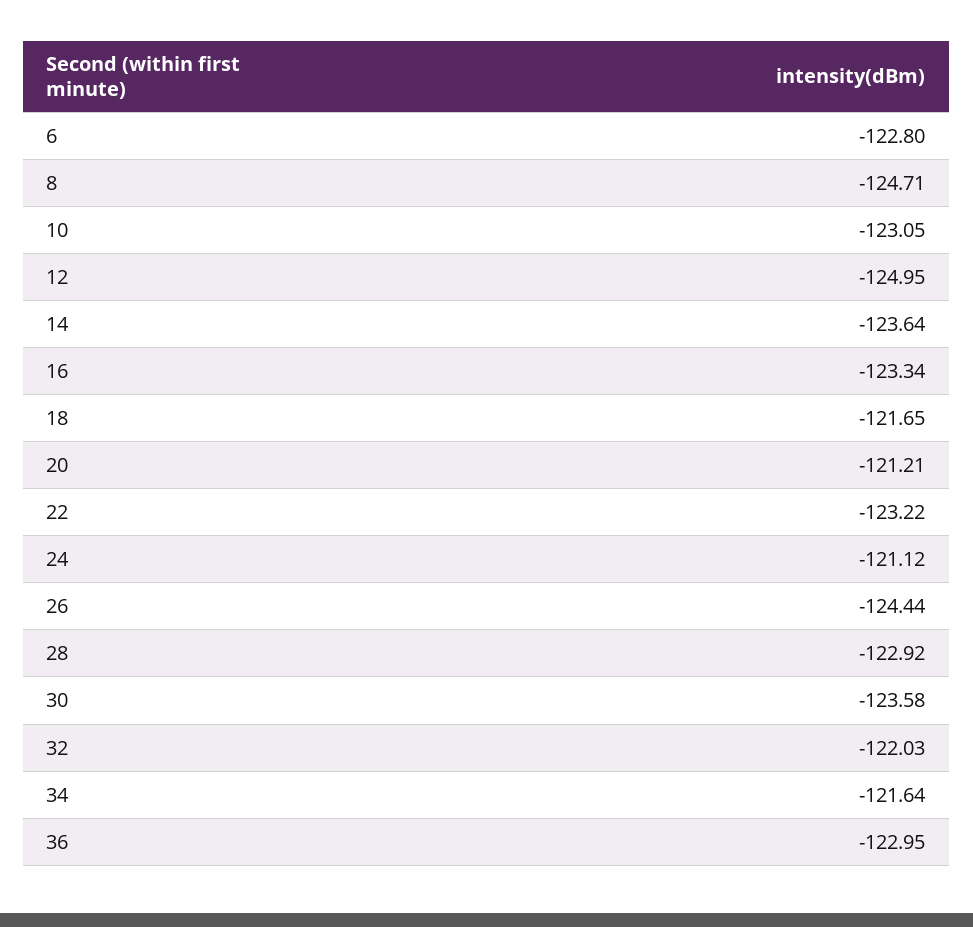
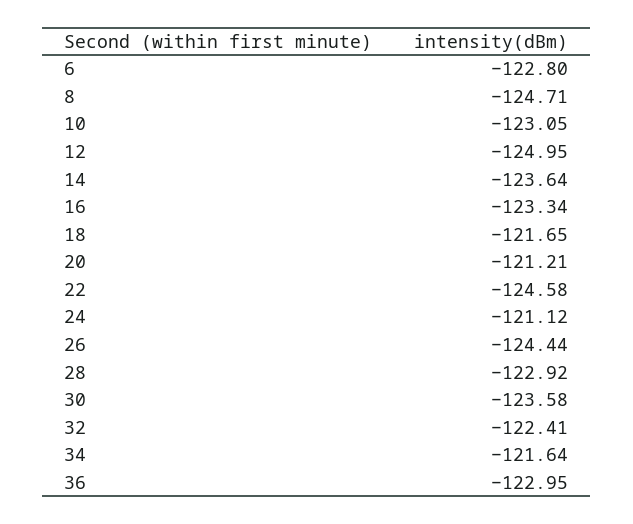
22: -123.22 -> -124.58
32: -122.03 -> -122.41

